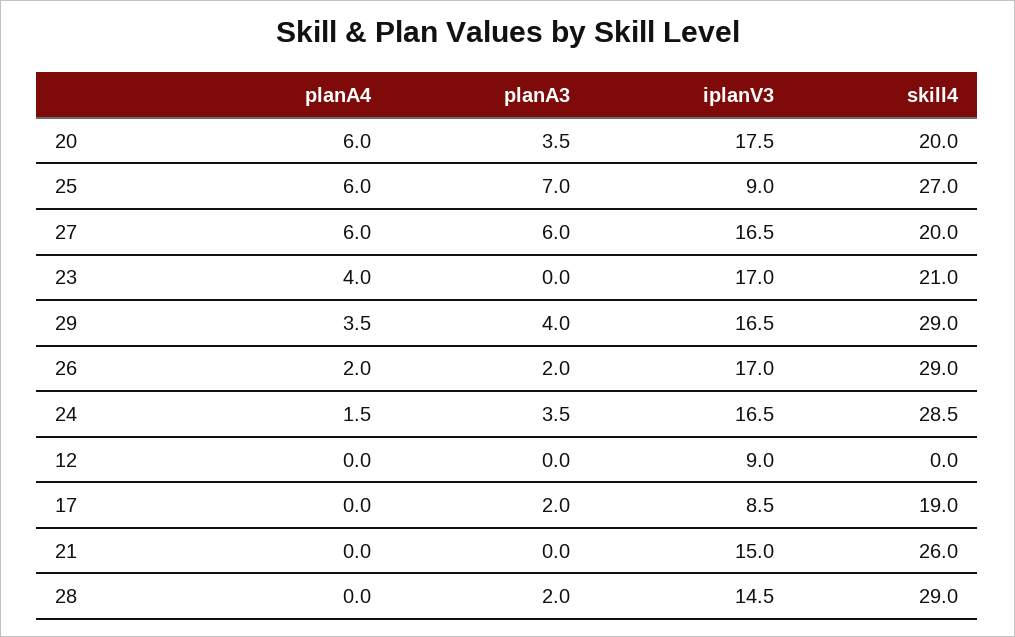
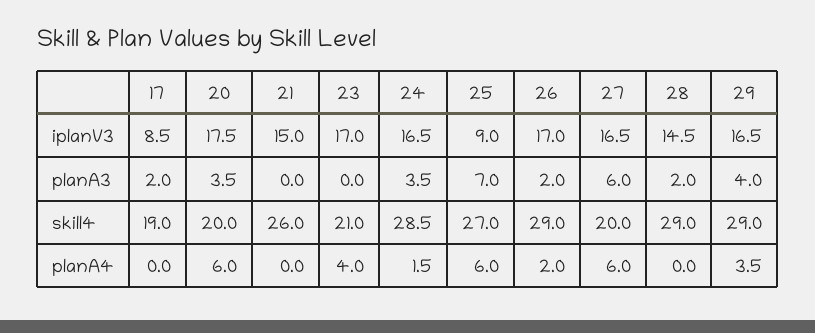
planA4, 12: 0 -> none
planA3, 12: 0 -> none
iplanV3, 12: 9 -> none
skill4, 12: 0 -> none

